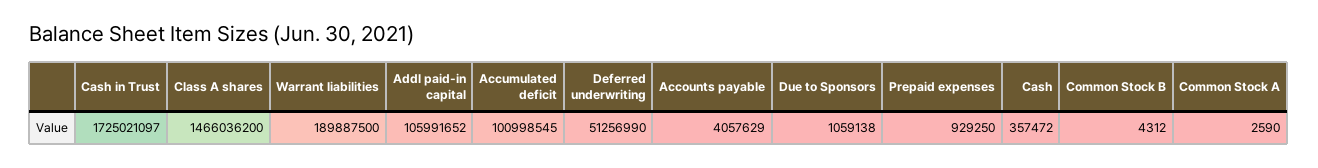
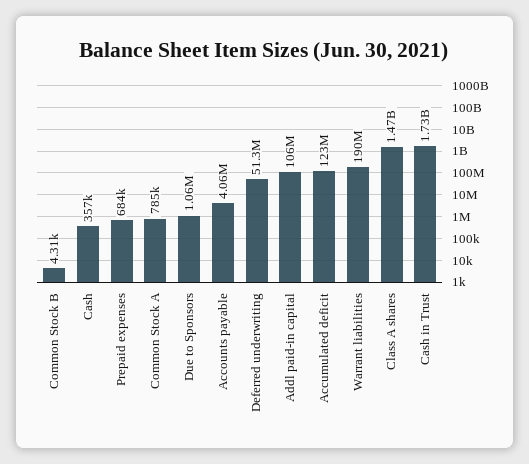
Accumulated deficit: 100998545 -> 123000000
Prepaid expenses: 929250 -> 684000
Common Stock A: 2590 -> 785000

